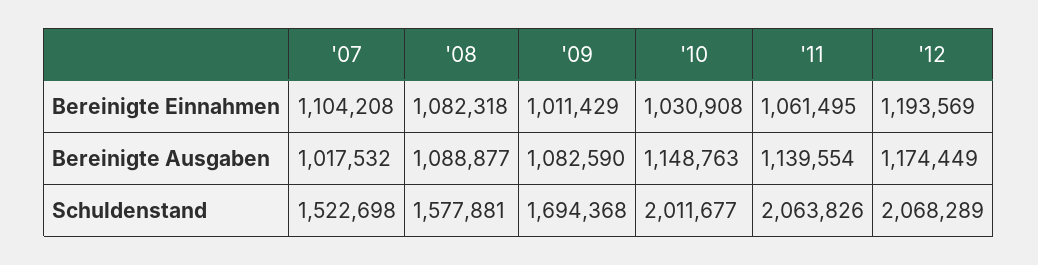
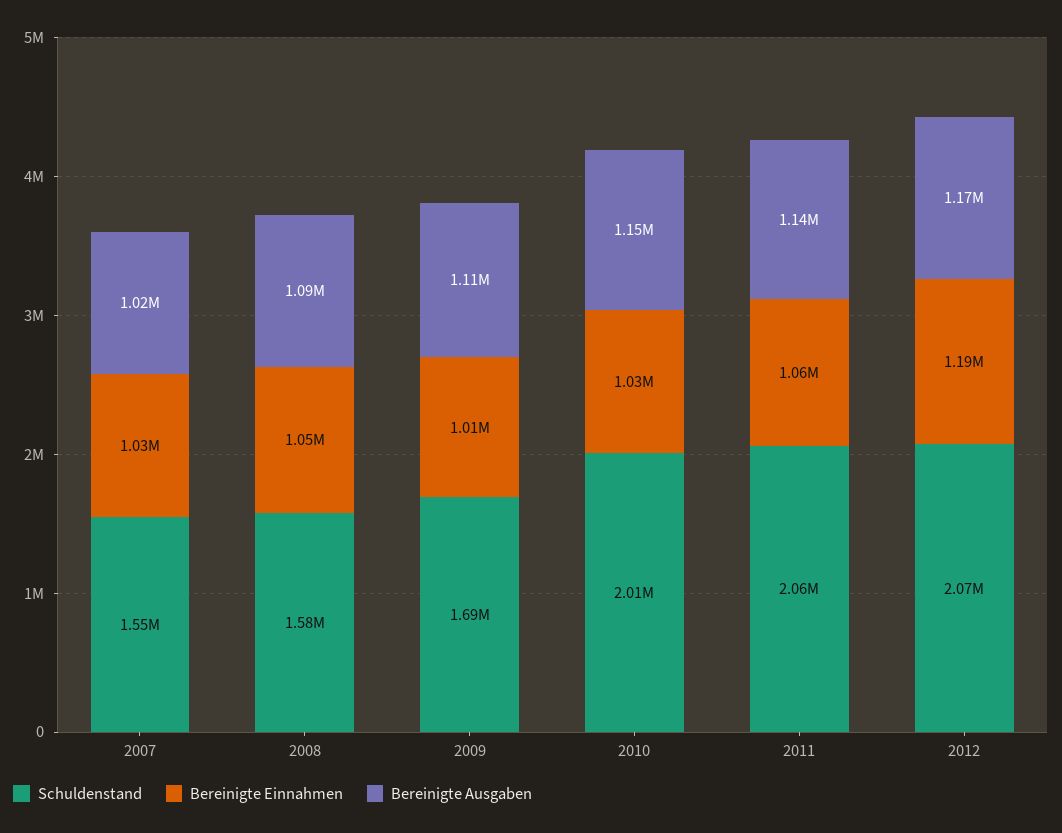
Bereinigte Einnahmen, '07: 1104208 -> 1030000
Bereinigte Einnahmen, '08: 1082318 -> 1050000
Bereinigte Ausgaben, '09: 1082590 -> 1110000
Schuldenstand, '07: 1522698 -> 1550000

